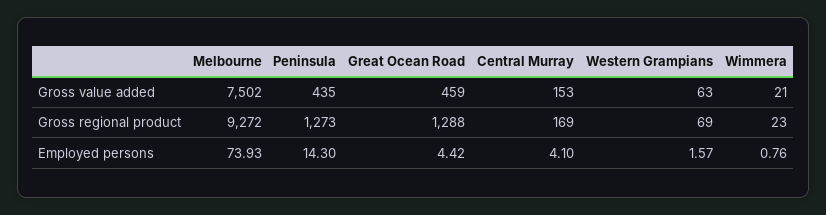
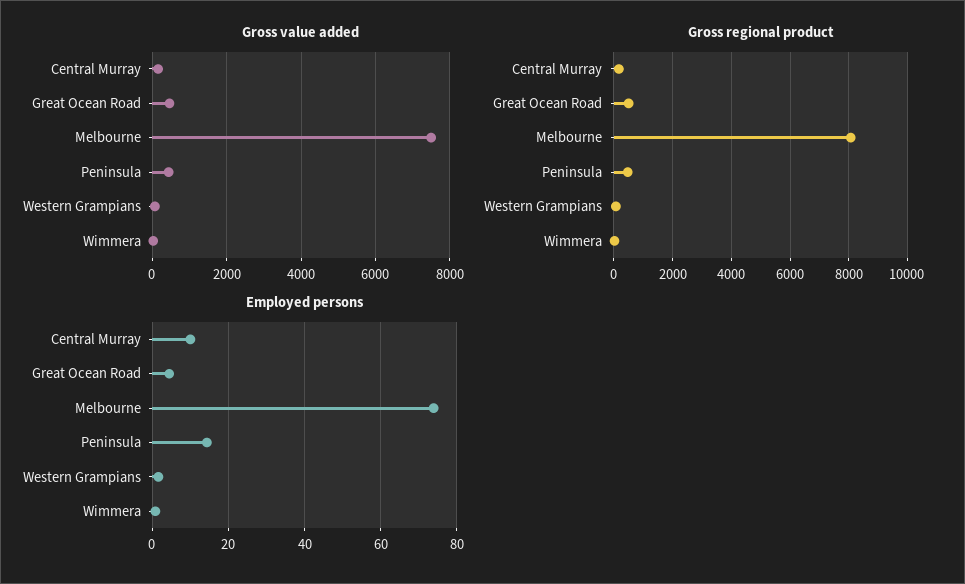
Gross regional product, Melbourne: 9272 -> 8000
Gross regional product, Peninsula: 1273 -> 500
Gross regional product, Great Ocean Road: 1288 -> 500
Employed persons, Central Murray: 4.1 -> 10

